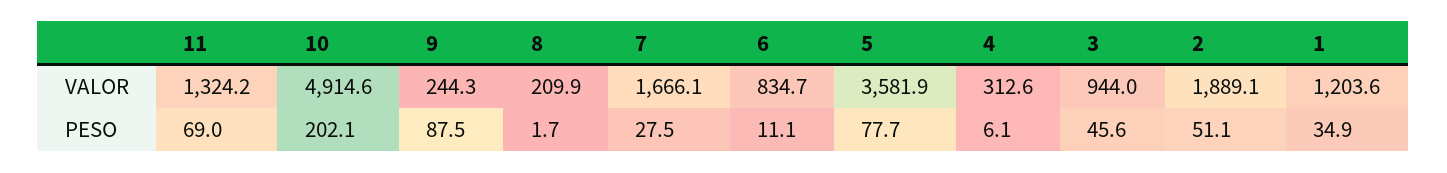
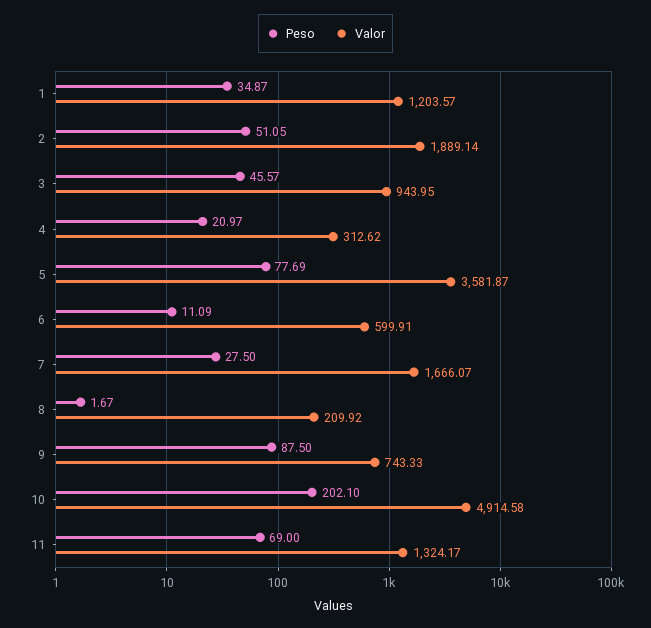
VALOR, 9: 244.3 -> 743.33
VALOR, 6: 834.7 -> 599.91
PESO, 4: 6.1 -> 20.97

